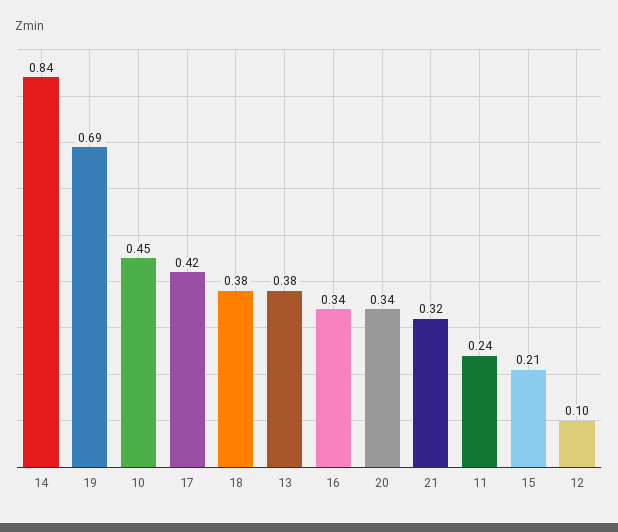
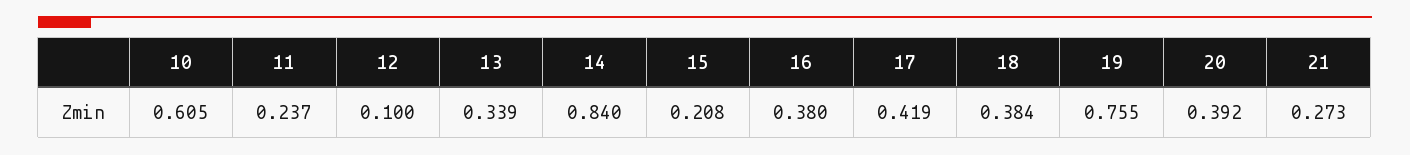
19: 0.69 -> 0.755
10: 0.45 -> 0.605
13: 0.38 -> 0.339
16: 0.34 -> 0.38
20: 0.34 -> 0.392
21: 0.32 -> 0.273

